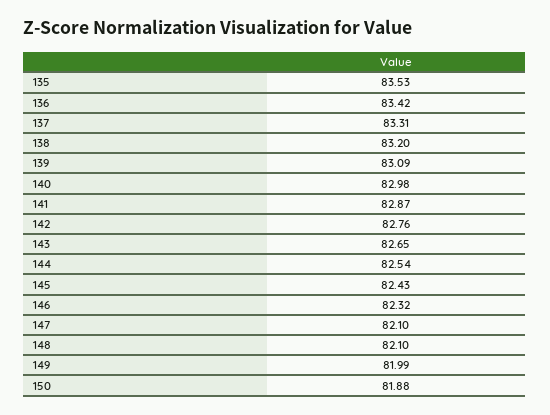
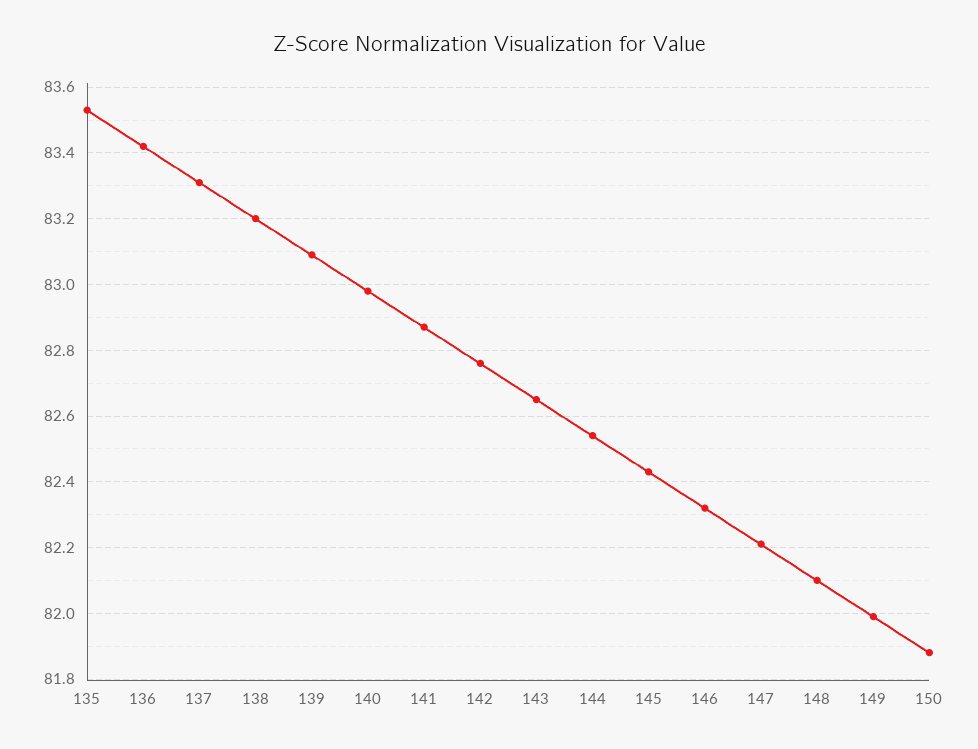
147: 82.1 -> 82.2

